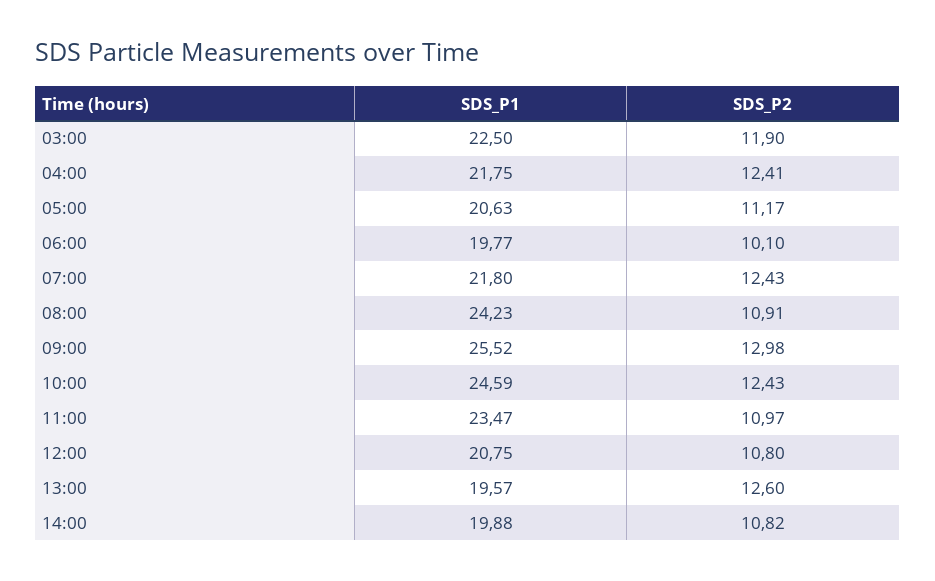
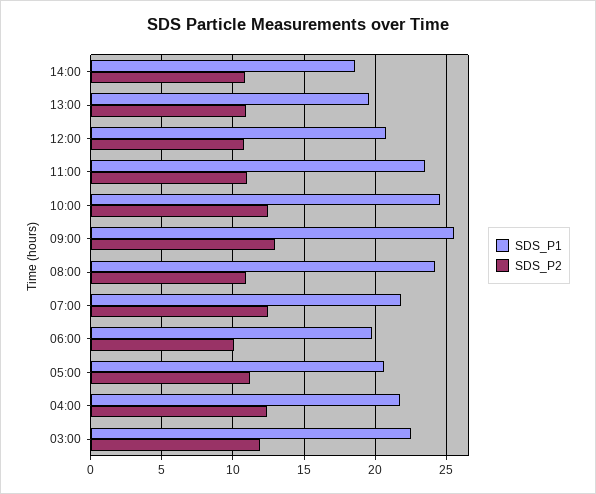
SDS_P2, 13:00: 12.6 -> 11
SDS_P1, 14:00: 19.88 -> 18.5

